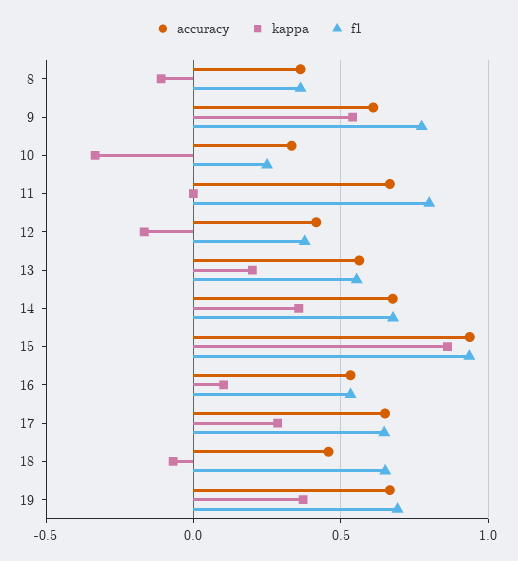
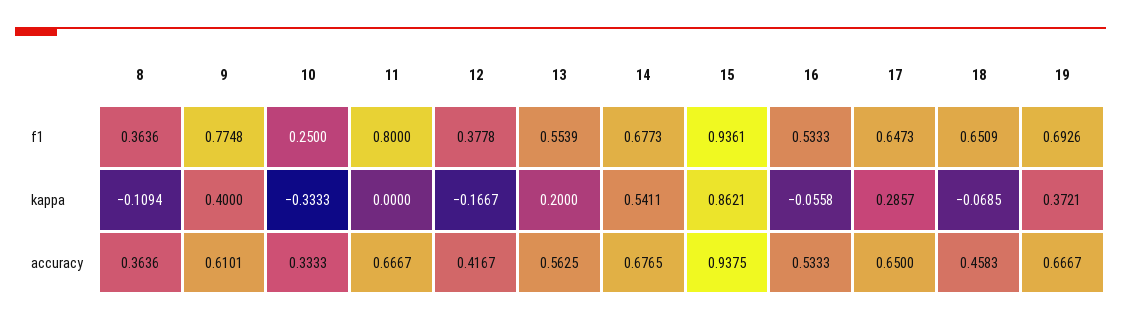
kappa, 9: 0.55 -> 0.4
kappa, 14: 0.35 -> 0.5411
kappa, 16: 0.1 -> -0.0558

